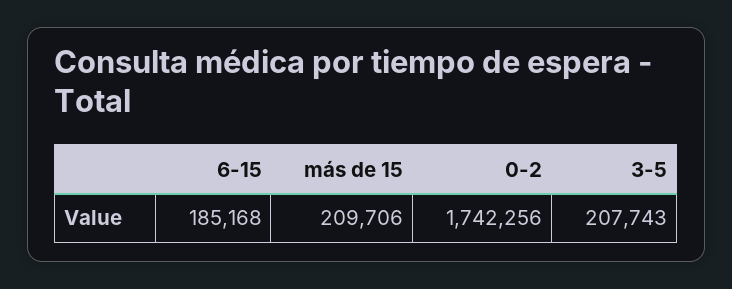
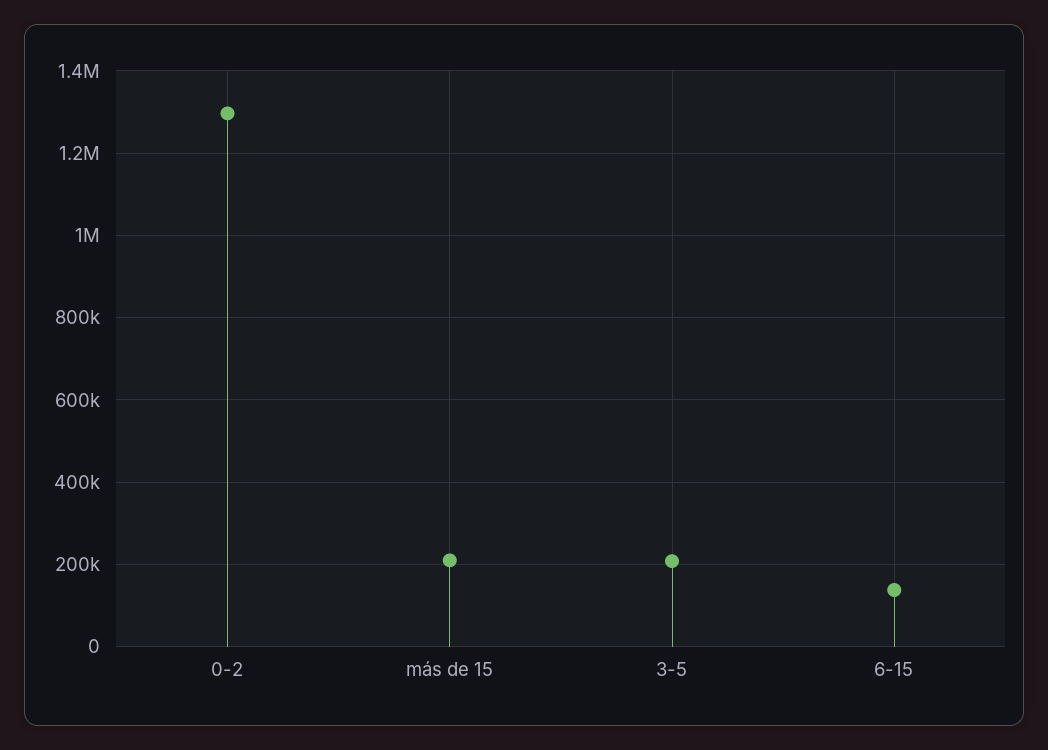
6-15: 185168 -> 140000
0-2: 1742256 -> 1300000

